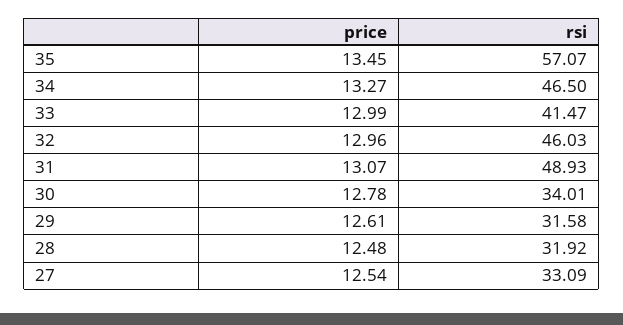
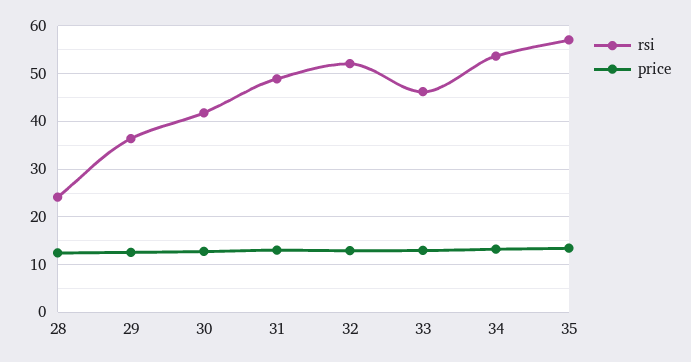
rsi, 34: 46.5 -> 54
rsi, 33: 41.47 -> 46
rsi, 32: 46.03 -> 52
rsi, 30: 34.01 -> 42
rsi, 29: 31.58 -> 36
rsi, 28: 31.92 -> 24
price, 27: 12.54 -> none
rsi, 27: 33.09 -> none

